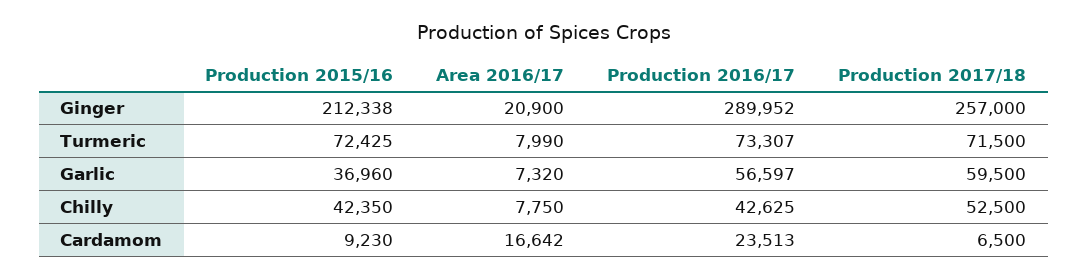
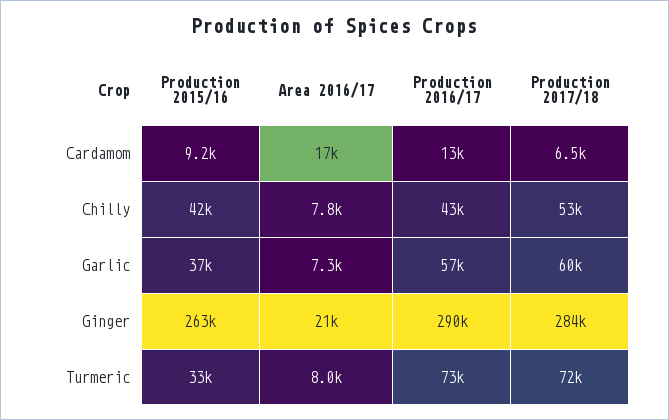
Production 2015/16, Ginger: 212338 -> 263000
Production 2017/18, Ginger: 257000 -> 284000
Production 2015/16, Turmeric: 72425 -> 33000
Production 2016/17, Cardamom: 23513 -> 13000

